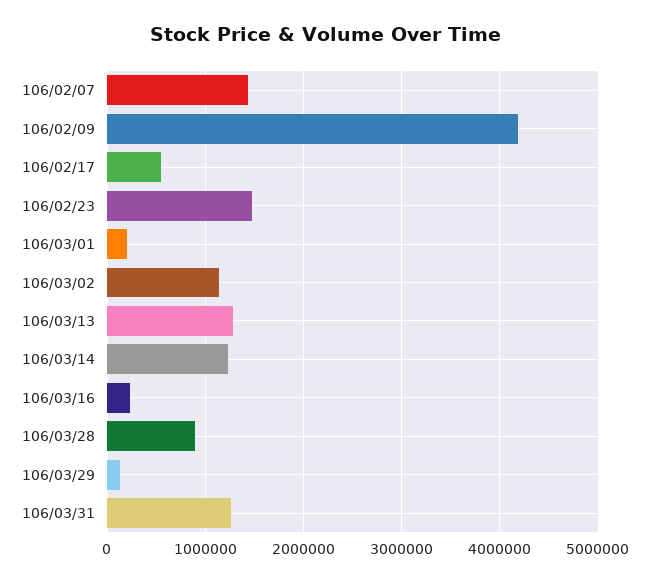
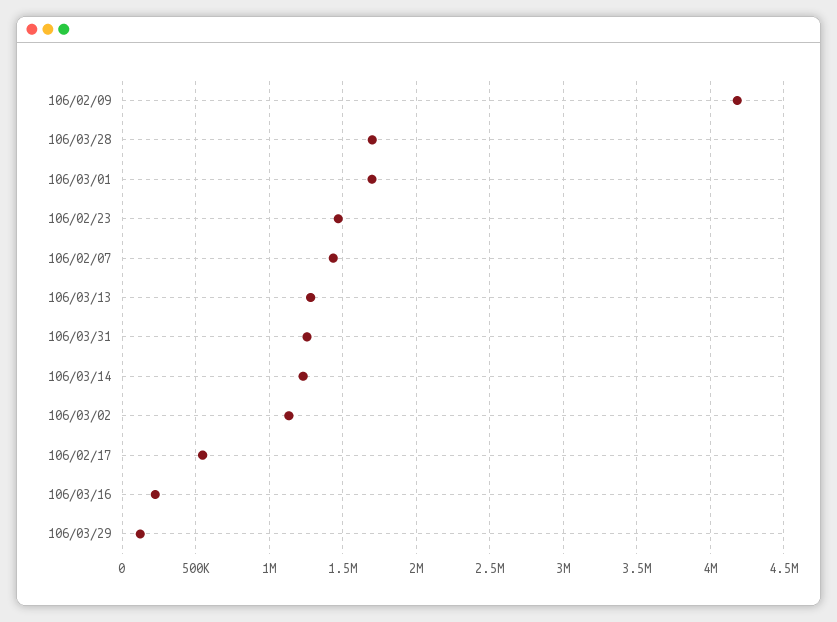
106/03/01: 200000 -> 1700000
106/03/28: 900000 -> 1700000

